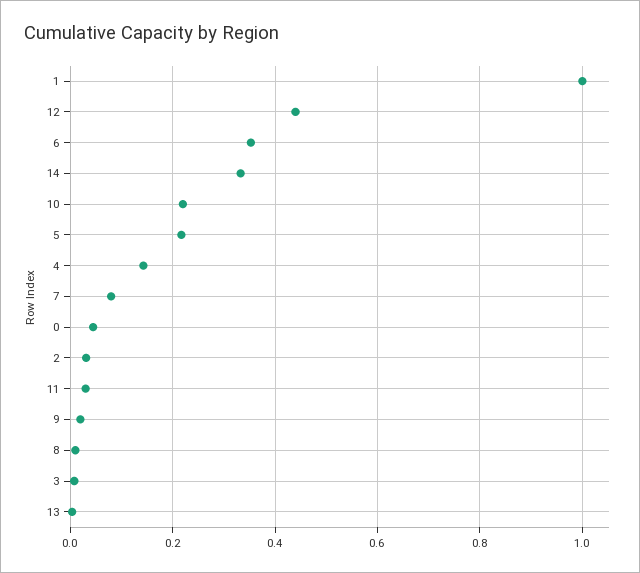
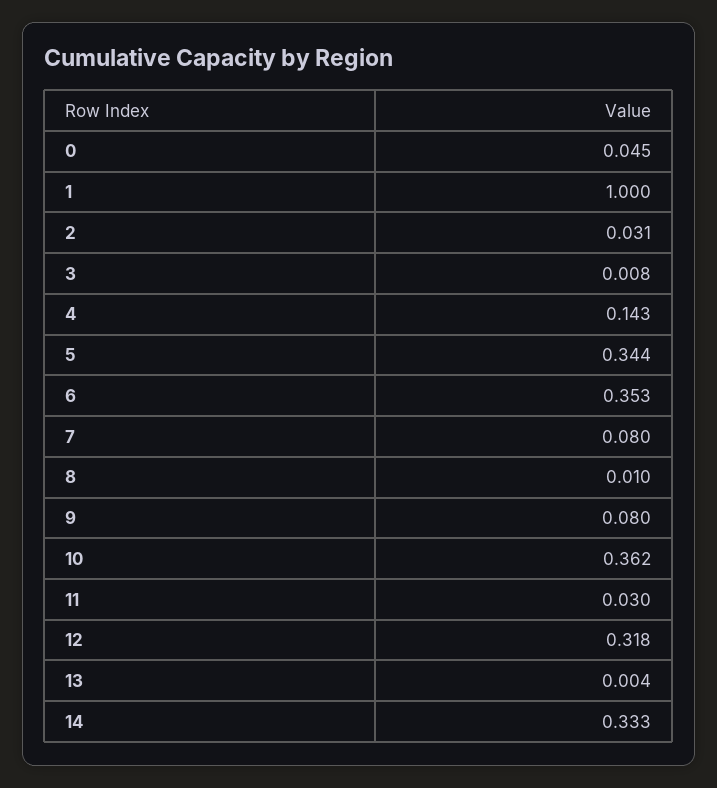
12: 0.44 -> 0.318
10: 0.22 -> 0.362
5: 0.22 -> 0.344
9: 0.02 -> 0.08

